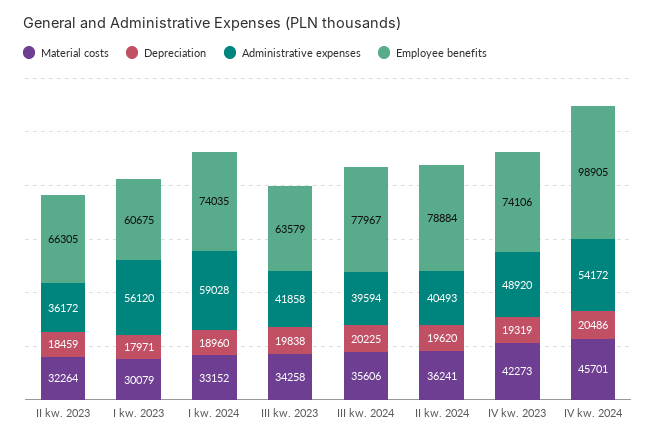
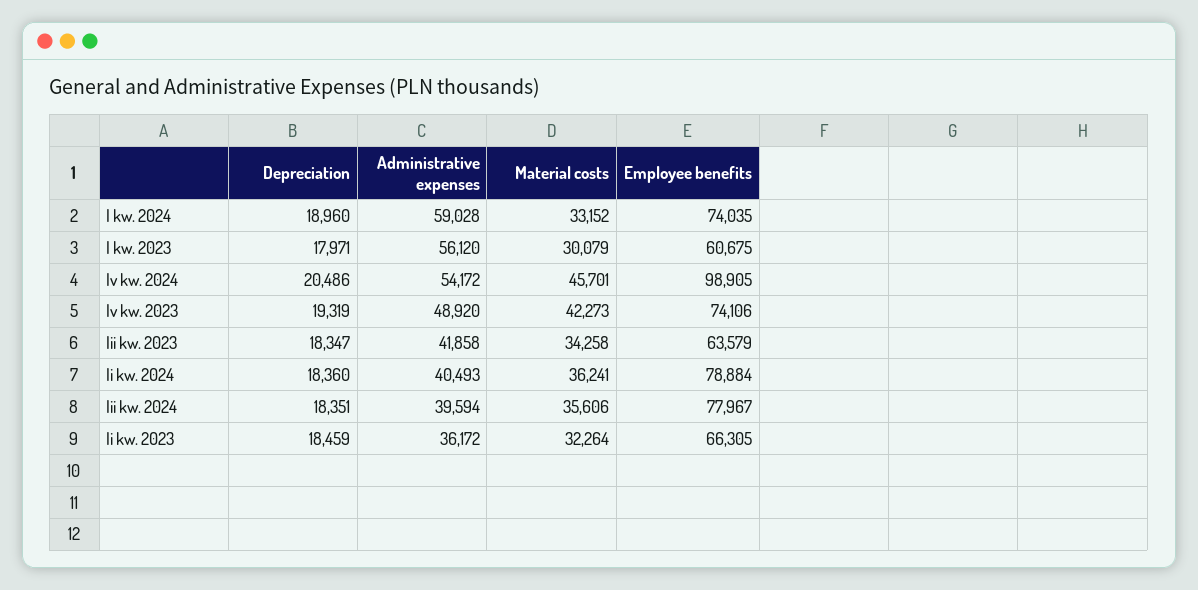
Depreciation, III kw. 2023: 19838 -> 18347
Depreciation, III kw. 2024: 20225 -> 18351
Depreciation, II kw. 2024: 19620 -> 18360

